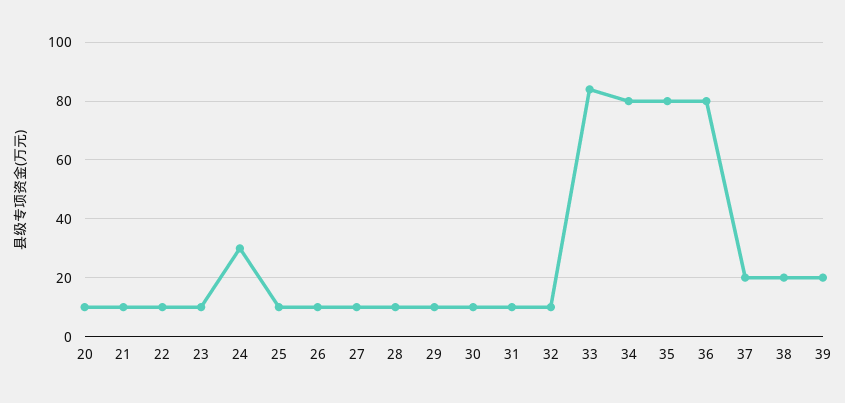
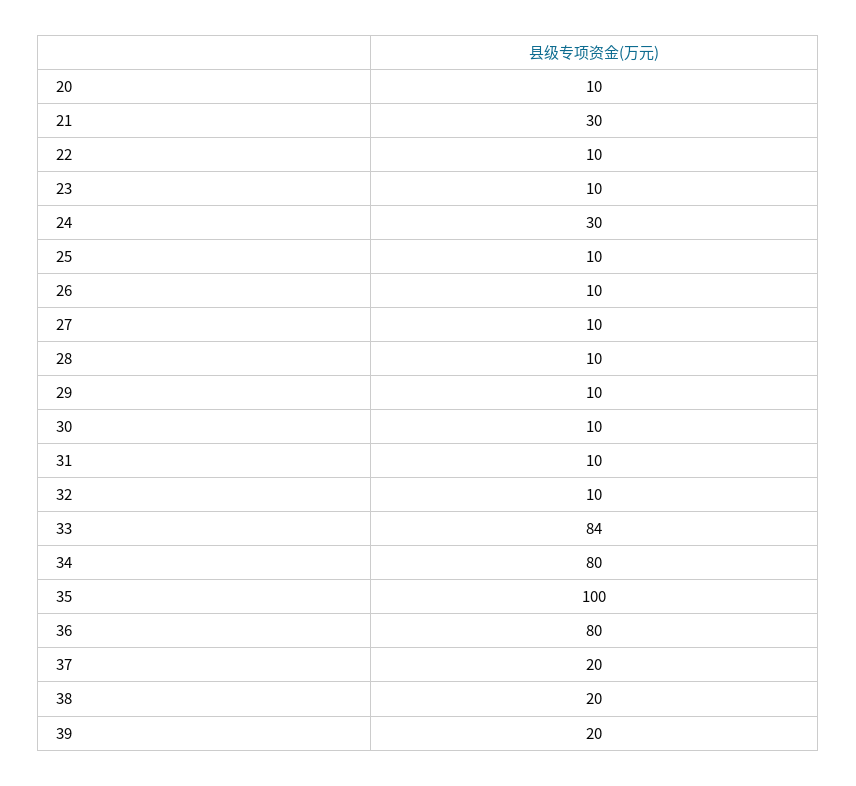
21: 10 -> 30
35: 80 -> 100

